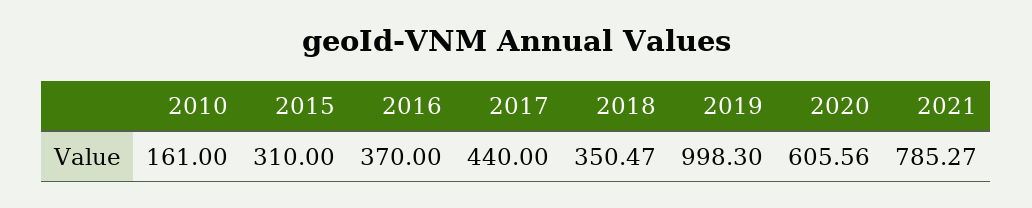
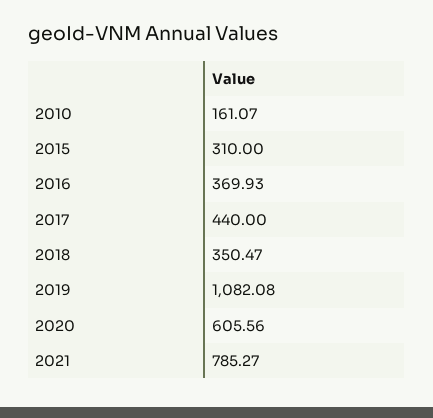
2010: 161 -> 161.07
2016: 370 -> 369.93
2019: 998.3 -> 1082.08

